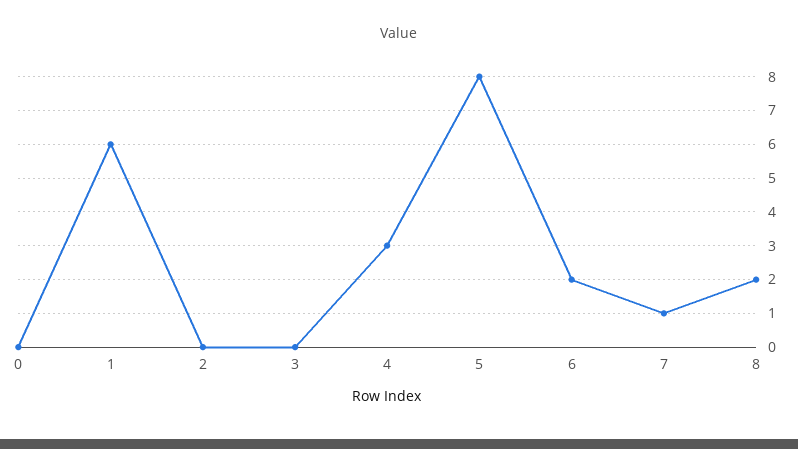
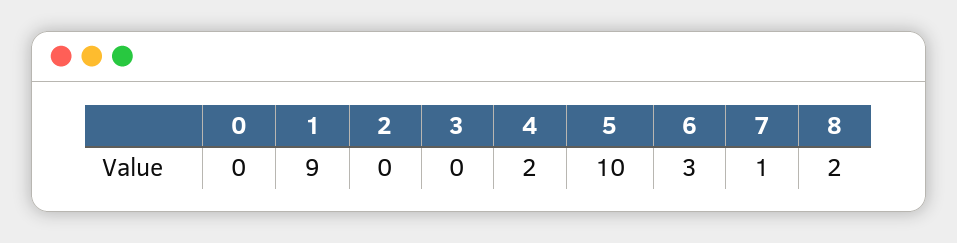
1: 6 -> 9
4: 3 -> 2
5: 8 -> 10
6: 2 -> 3

